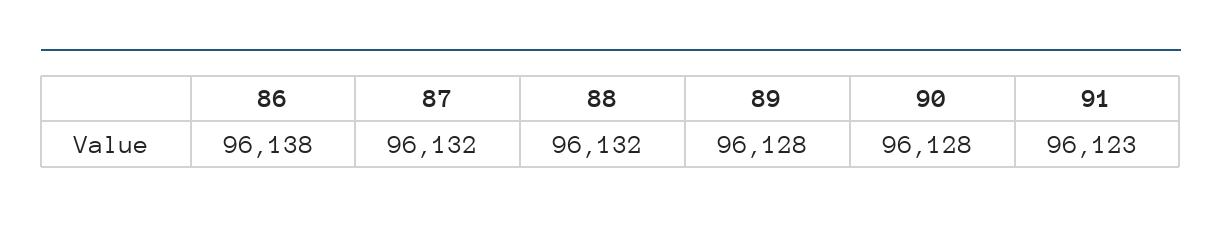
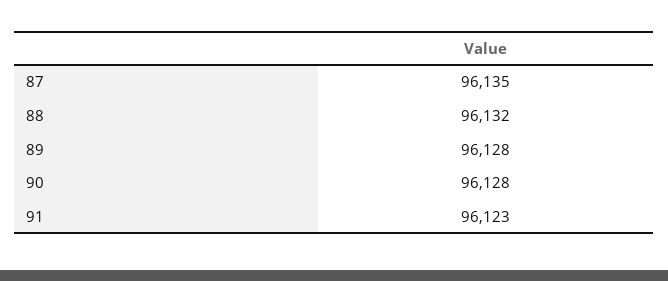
86: 96138 -> none
87: 96132 -> 96135

